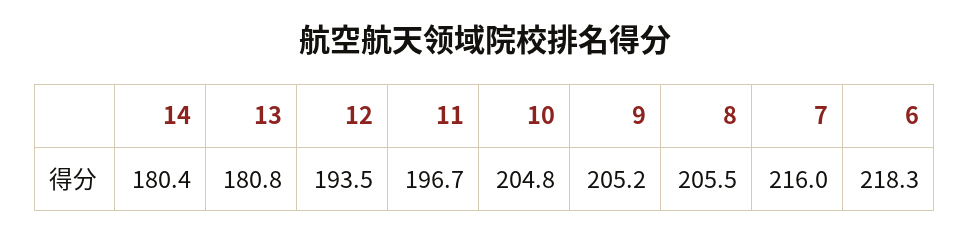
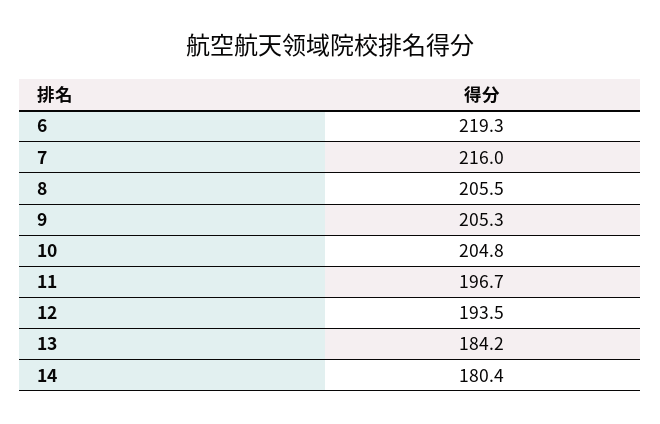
13: 180.8 -> 184.2
9: 205.2 -> 205.3
6: 218.3 -> 219.3

